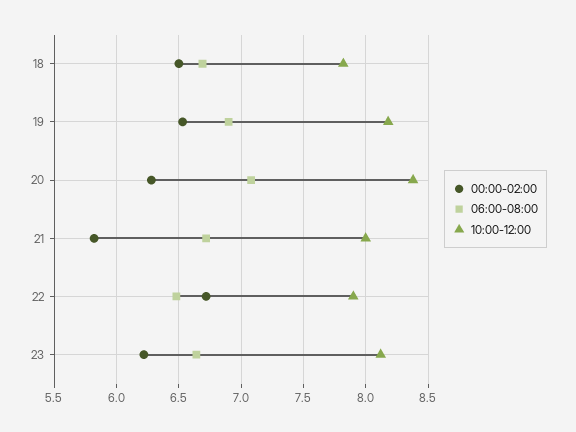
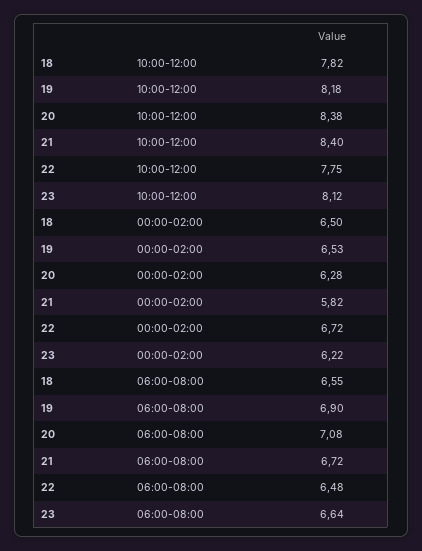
06:00-08:00, 18: 6.7 -> 6.55
10:00-12:00, 21: 8 -> 8.4
10:00-12:00, 22: 7.9 -> 7.75

